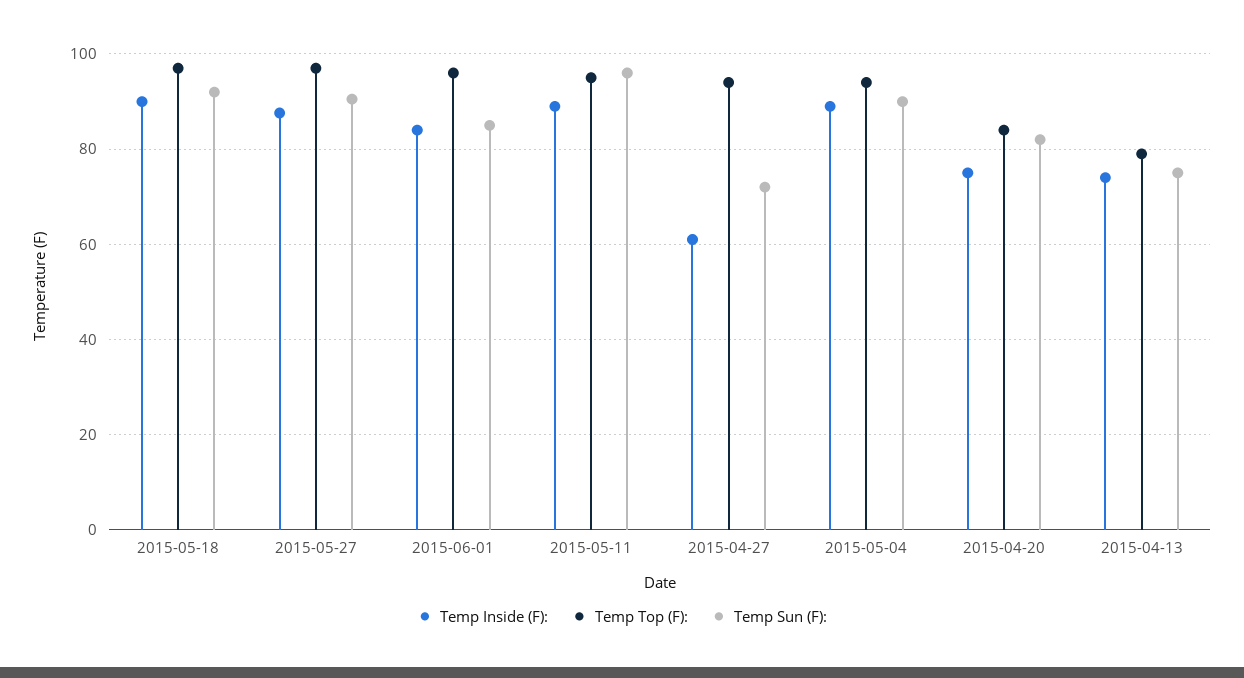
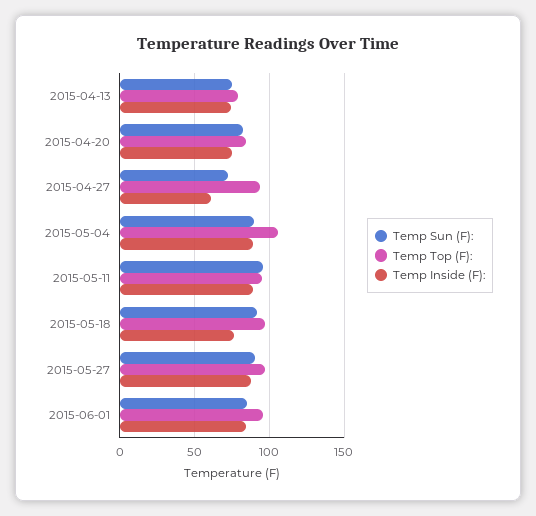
Temp Inside (F):, 2015-05-18: 90 -> 75
Temp Top (F):, 2015-05-04: 94 -> 105

